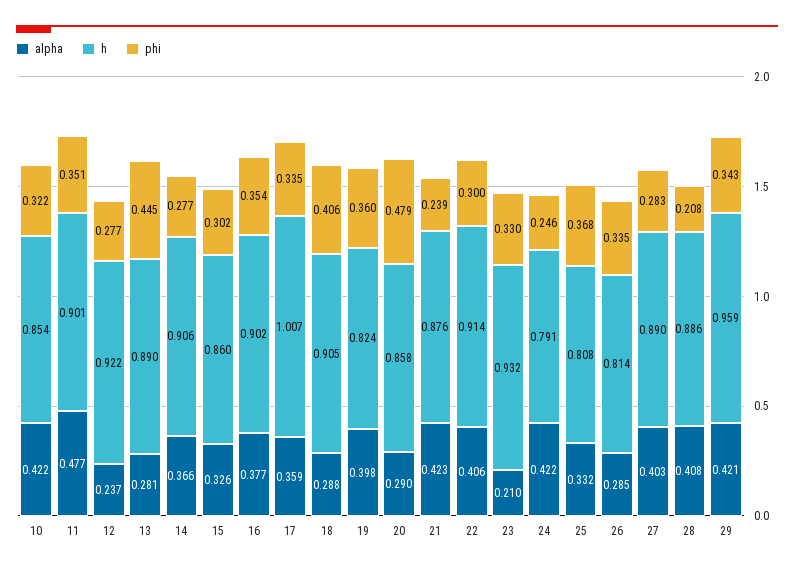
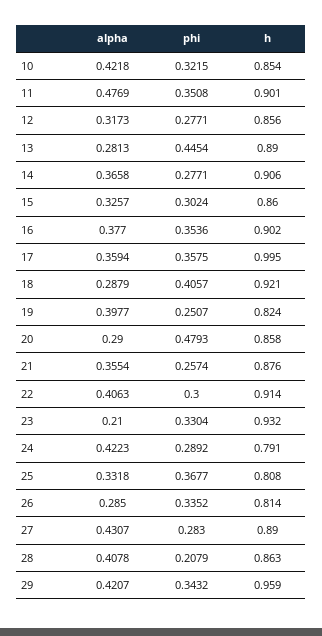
alpha, 12: 0.237 -> 0.3173
h, 12: 0.922 -> 0.856
h, 17: 1.007 -> 0.995
phi, 17: 0.335 -> 0.3575
h, 18: 0.905 -> 0.921
phi, 19: 0.36 -> 0.2507
alpha, 21: 0.423 -> 0.3554
phi, 21: 0.239 -> 0.2574
phi, 24: 0.246 -> 0.2892
alpha, 27: 0.403 -> 0.4307
h, 28: 0.886 -> 0.863

